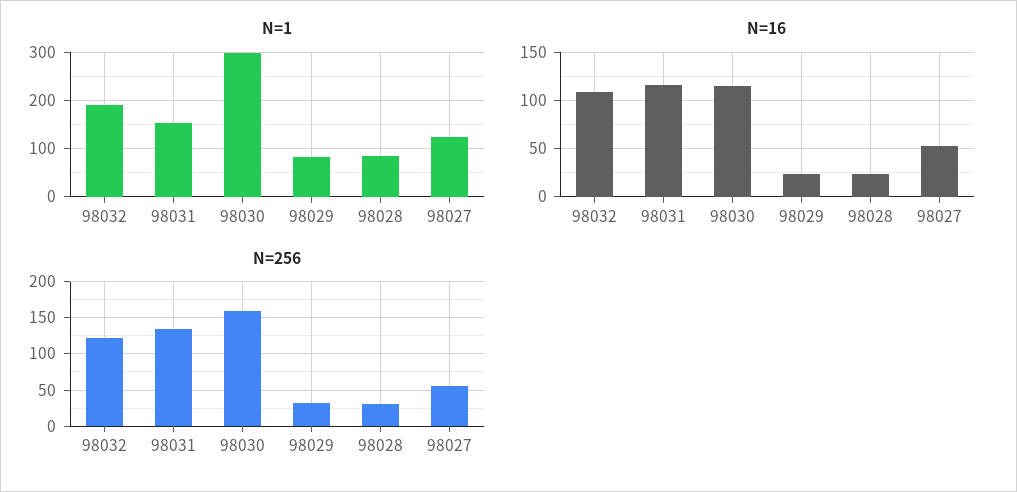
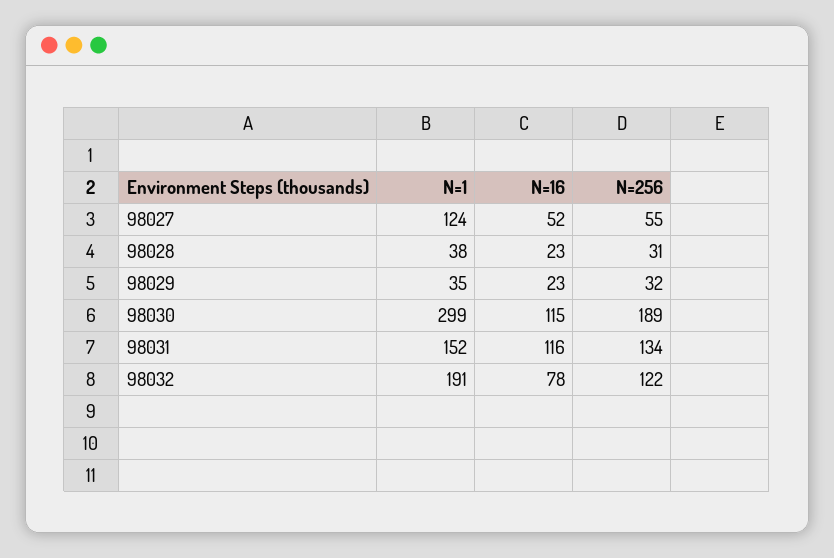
N=1, 98029: 80 -> 35
N=1, 98028: 80 -> 38
N=16, 98032: 110 -> 78
N=256, 98030: 160 -> 189

